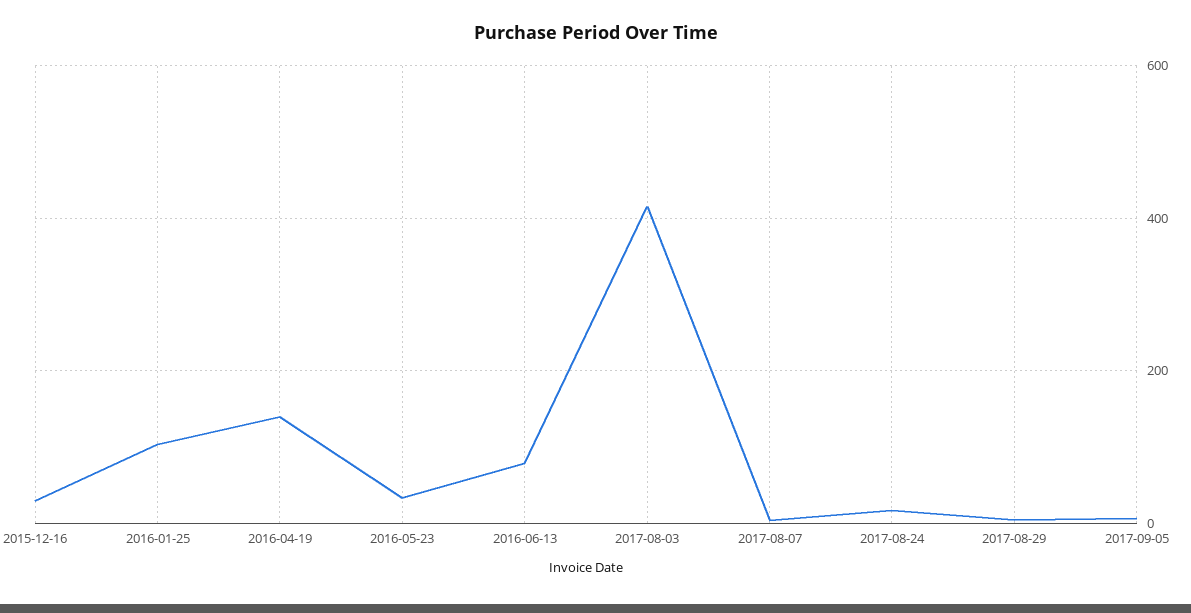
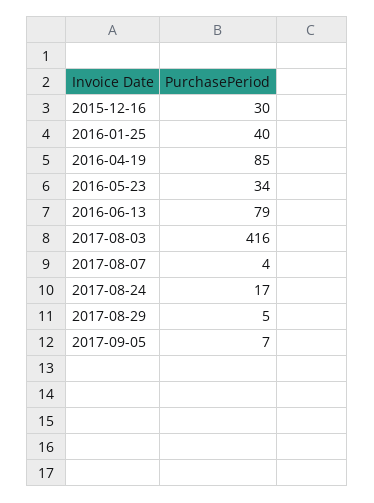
2016-01-25: 100 -> 40
2016-04-19: 140 -> 85

